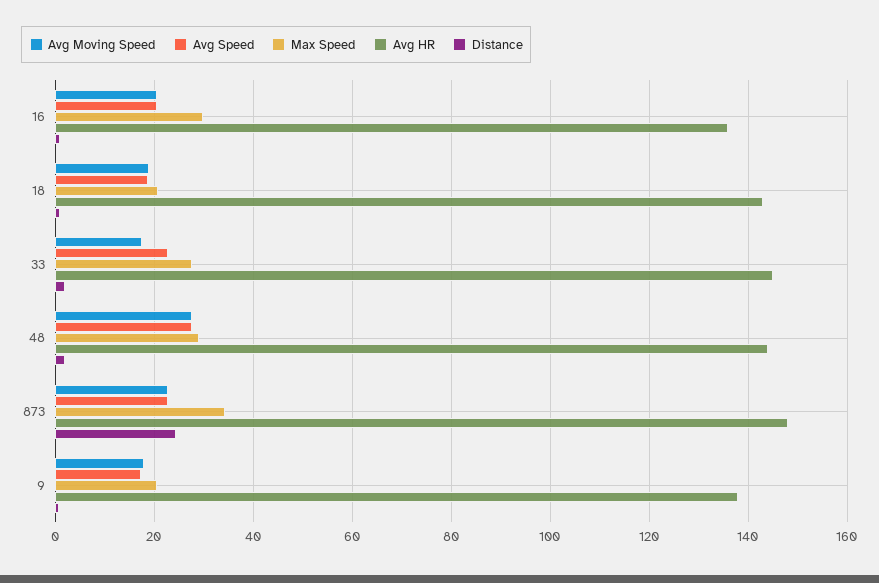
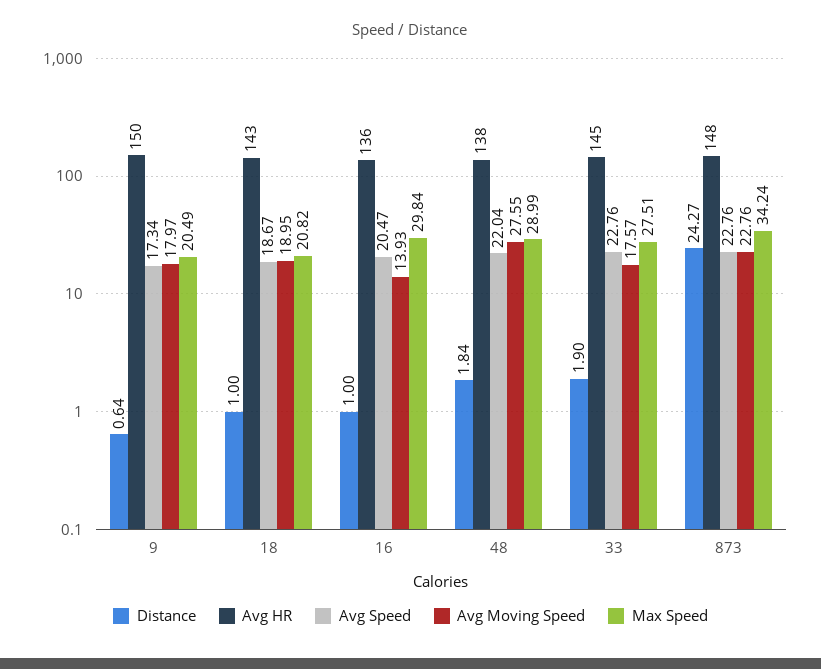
Avg Moving Speed, 16: 20 -> 13.93
Avg Speed, 48: 28 -> 22.04
Avg HR, 48: 144 -> 138
Avg HR, 9: 138 -> 150

